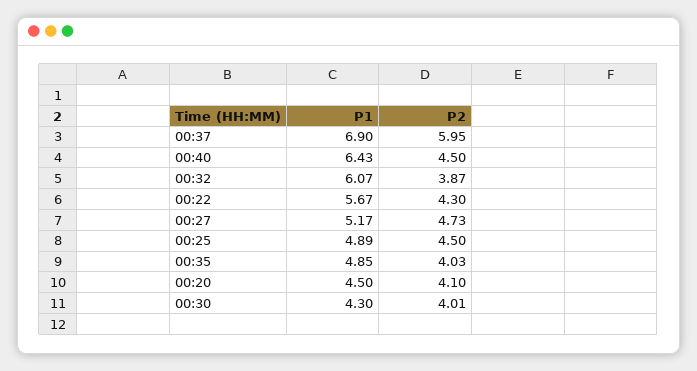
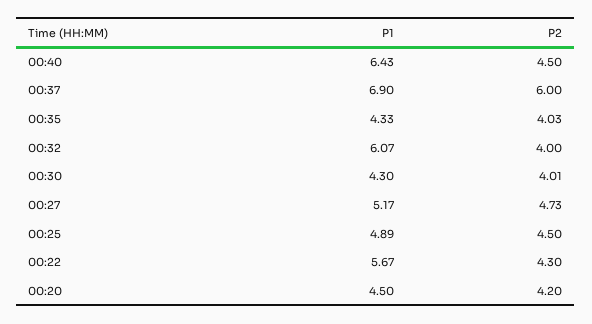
P2, 00:37: 5.95 -> 6
P2, 00:32: 3.87 -> 4
P1, 00:35: 4.85 -> 4.33
P2, 00:20: 4.1 -> 4.2

